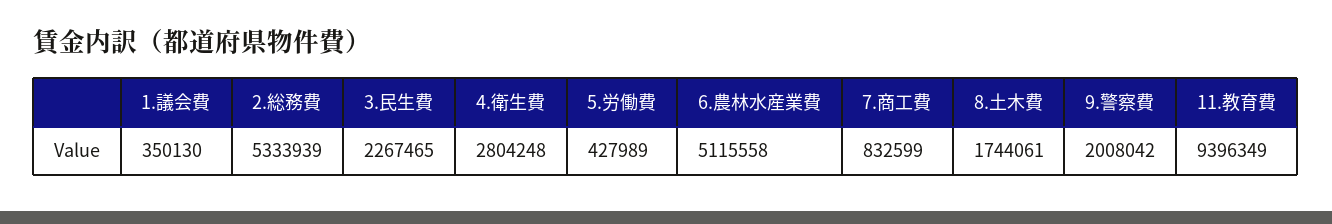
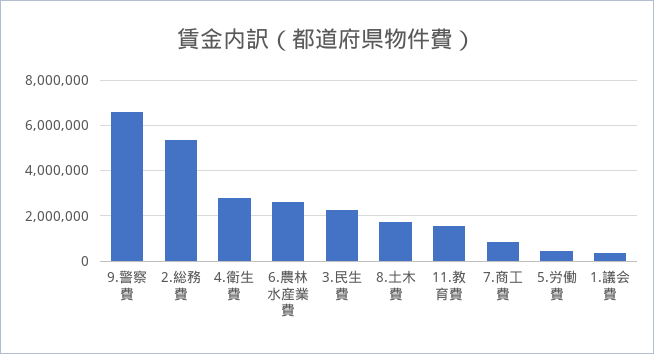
6.農林水産業費: 5115558 -> 2500000
9.警察費: 2008042 -> 6500000
11.教育費: 9396349 -> 1500000

